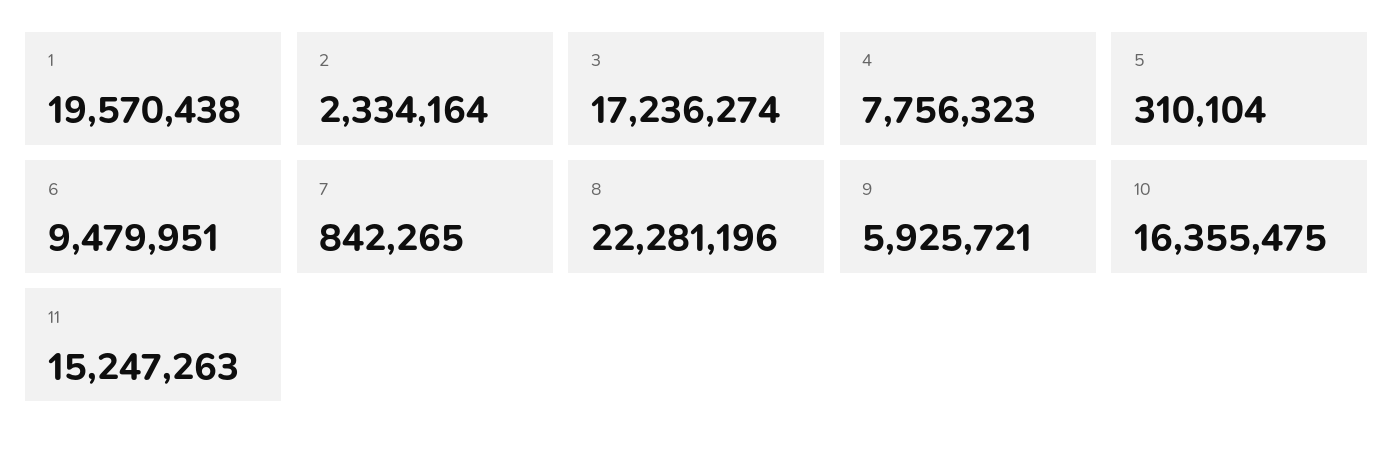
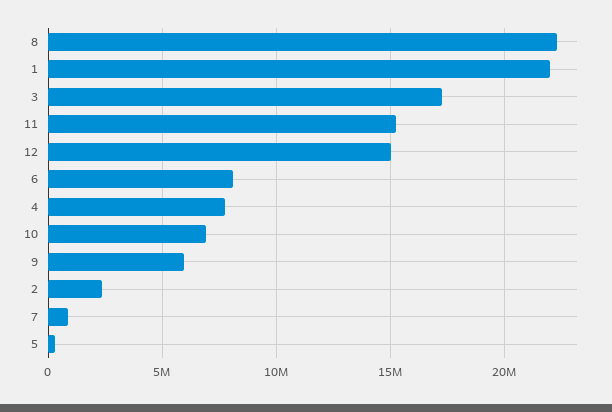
1: 19570438 -> 22000000
6: 9479951 -> 8000000
10: 16355475 -> 7000000
12: none -> 15000000

